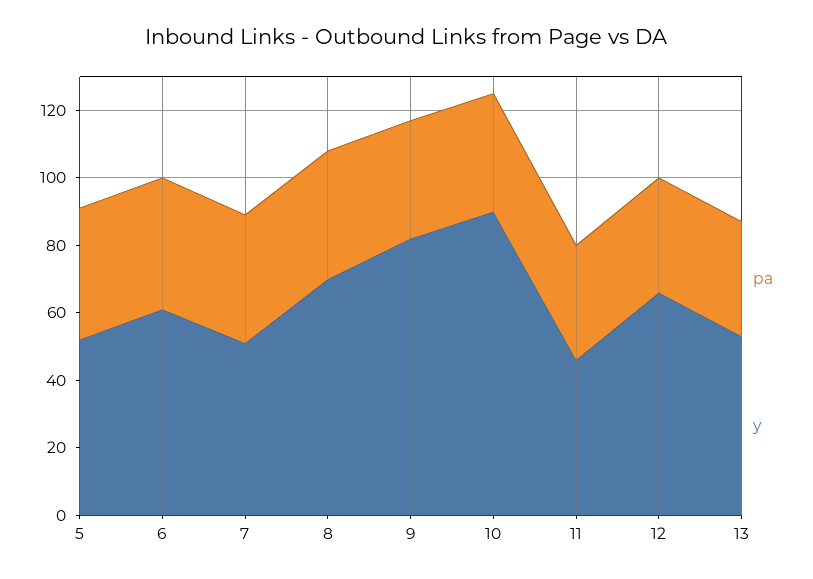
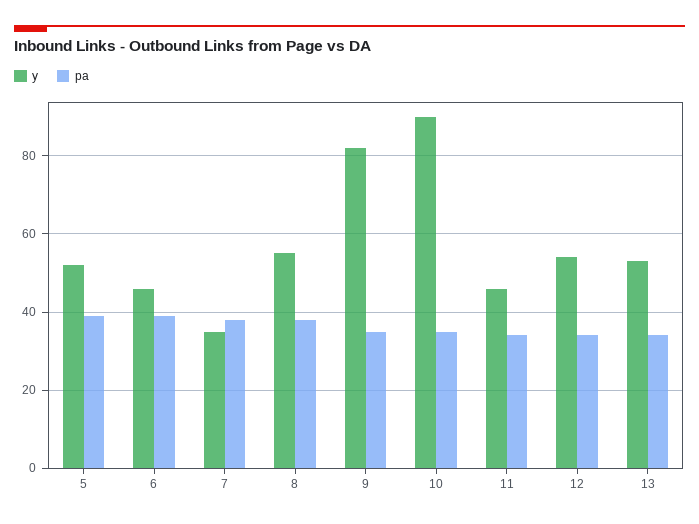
y, 6: 60 -> 45
y, 7: 50 -> 35
y, 8: 70 -> 55
y, 12: 65 -> 55

